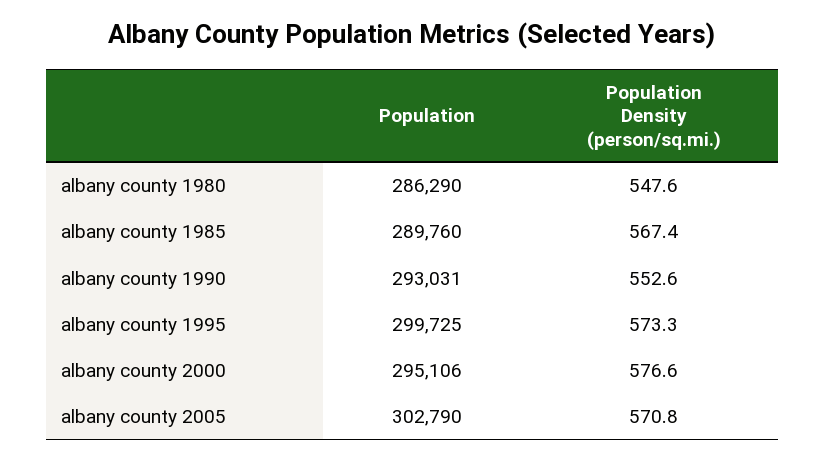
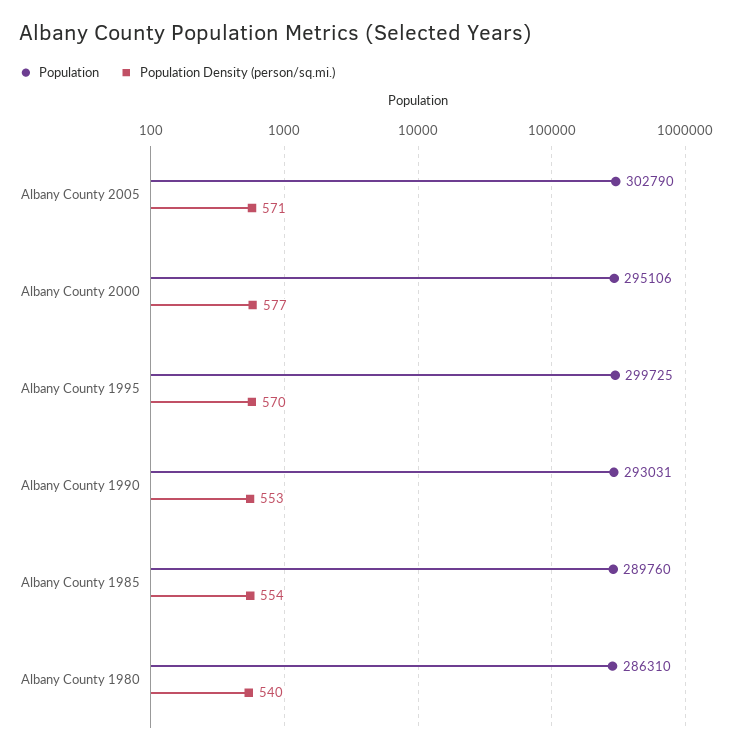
Population, albany county 1980: 286290 -> 286310
Population Density (person/sq.mi.), albany county 1980: 547.6 -> 540
Population Density (person/sq.mi.), albany county 1985: 567.4 -> 554
Population Density (person/sq.mi.), albany county 1995: 573.3 -> 570

